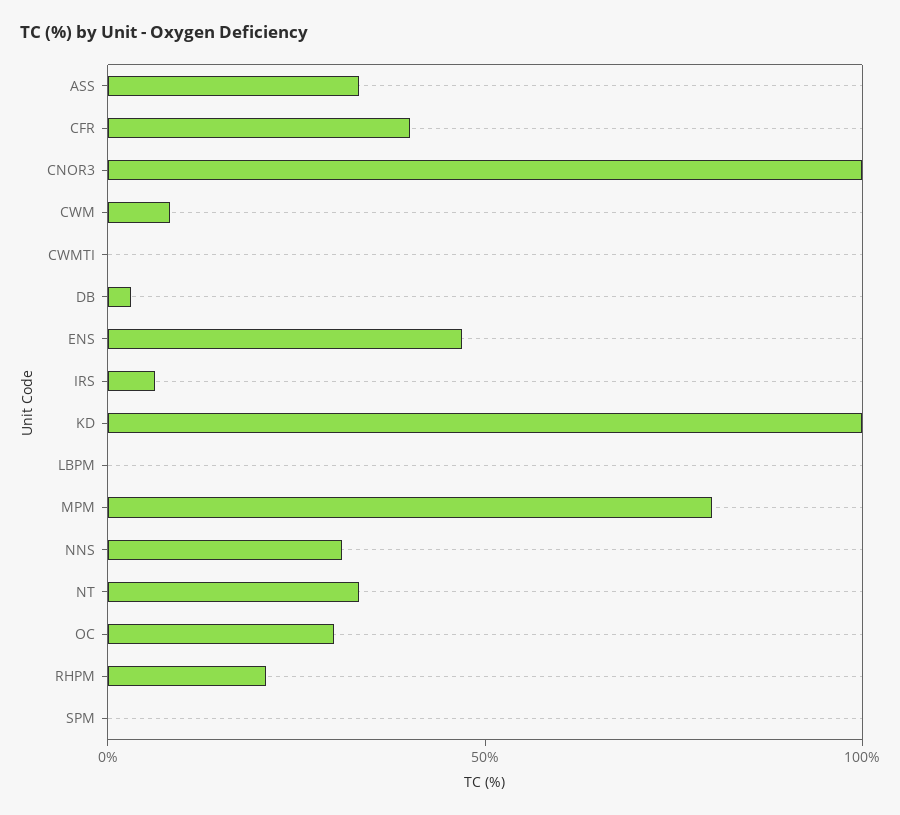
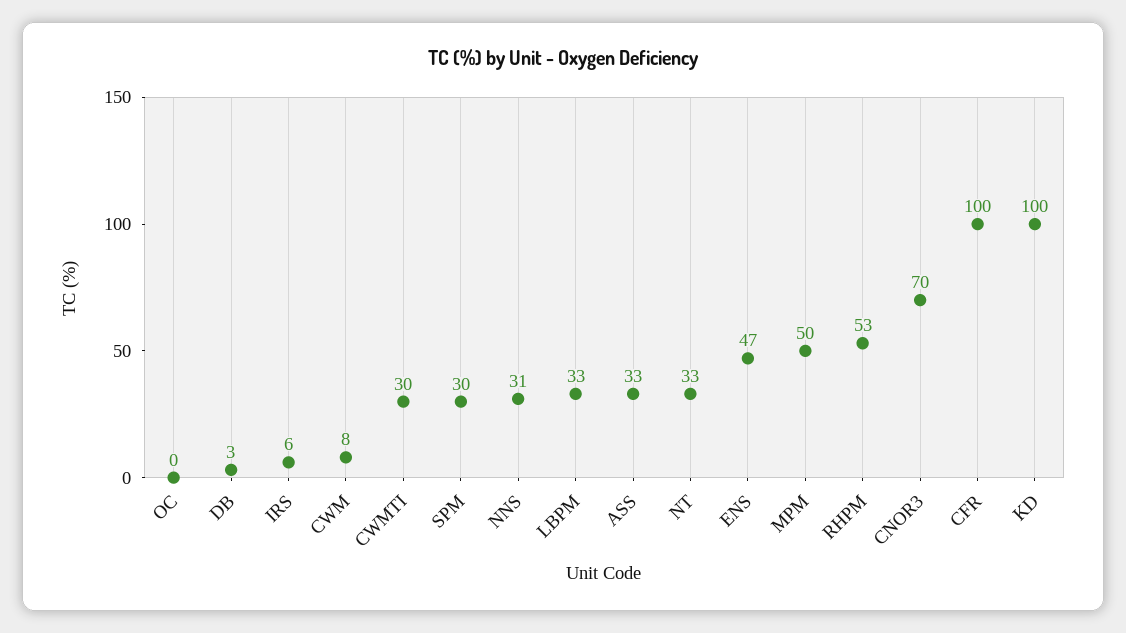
CFR: 40 -> 100
CNOR3: 100 -> 70
CWMTI: 0 -> 30
LBPM: 0 -> 33
MPM: 80 -> 50
OC: 30 -> 0
RHPM: 20 -> 53
SPM: 0 -> 30

